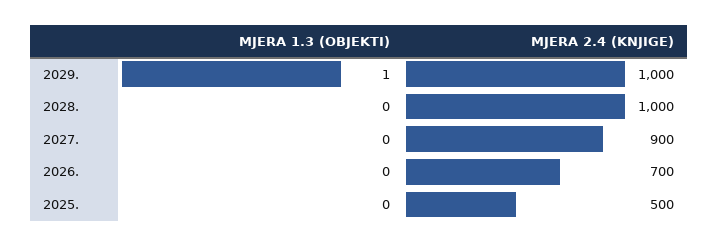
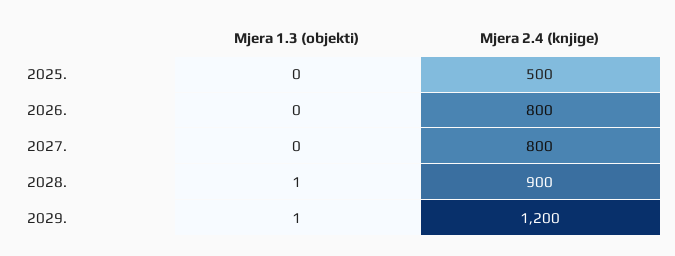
MJERA 2.4 (KNJIGE), 2029.: 1000 -> 1200
MJERA 1.3 (OBJEKTI), 2028.: 0 -> 1
MJERA 2.4 (KNJIGE), 2028.: 1000 -> 900
MJERA 2.4 (KNJIGE), 2027.: 900 -> 800
MJERA 2.4 (KNJIGE), 2026.: 700 -> 800

